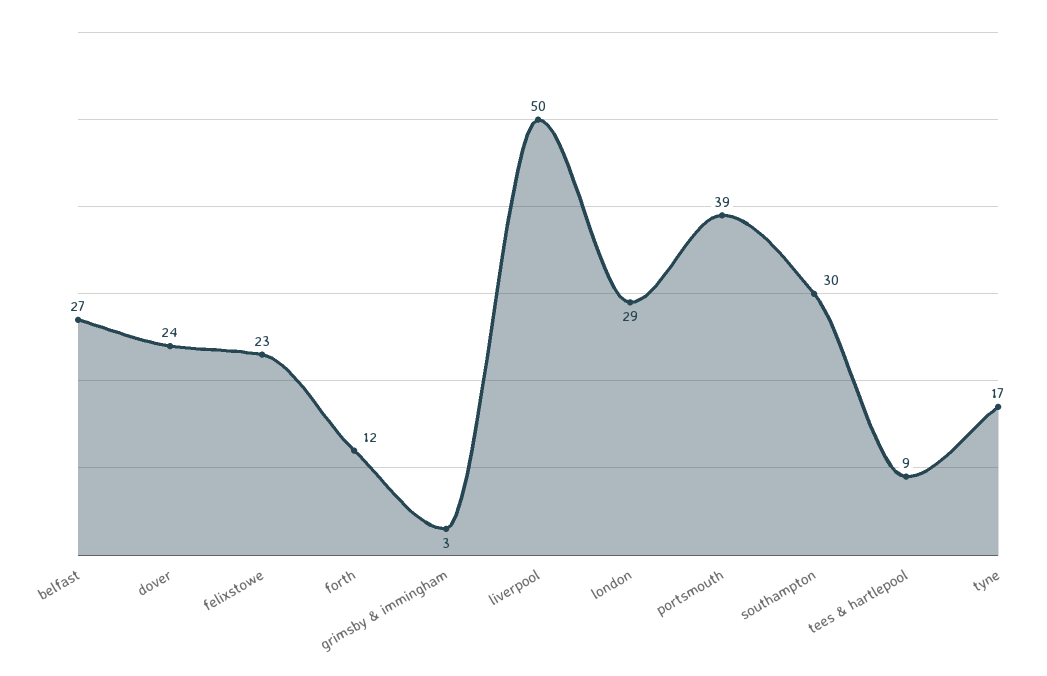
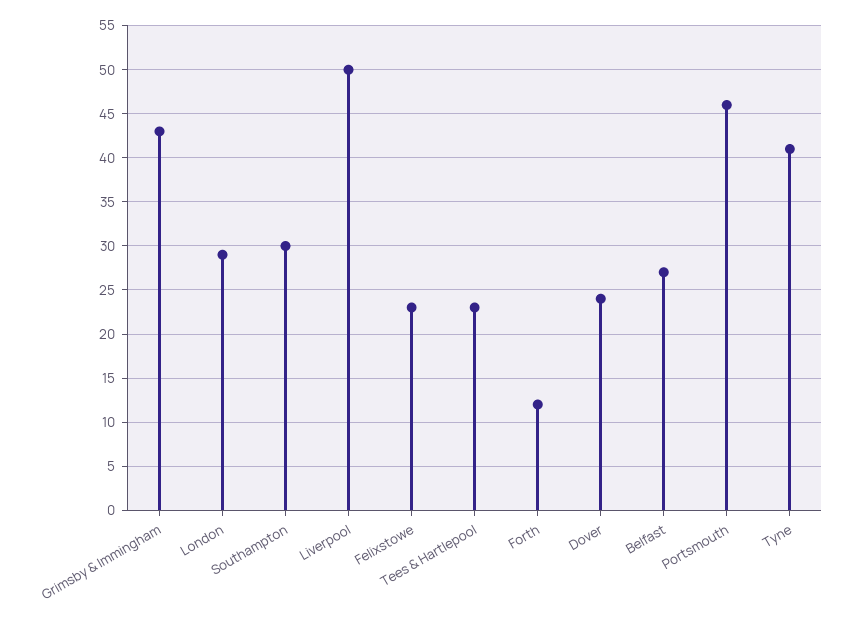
grimsby & immingham: 3 -> 43
portsmouth: 39 -> 46
tees & hartlepool: 9 -> 23
tyne: 17 -> 41

